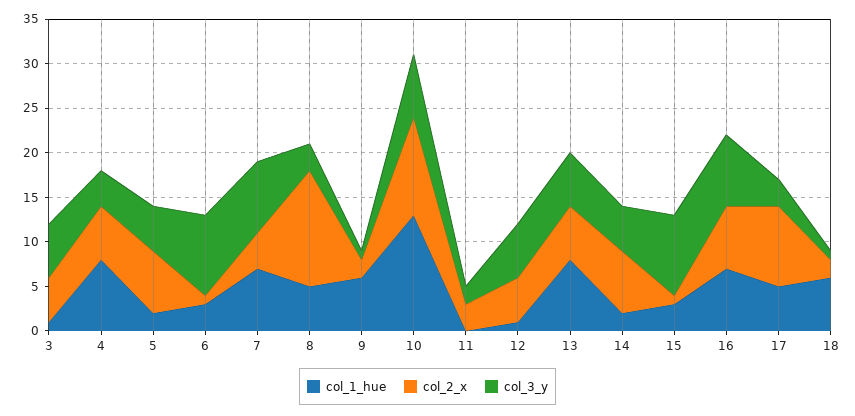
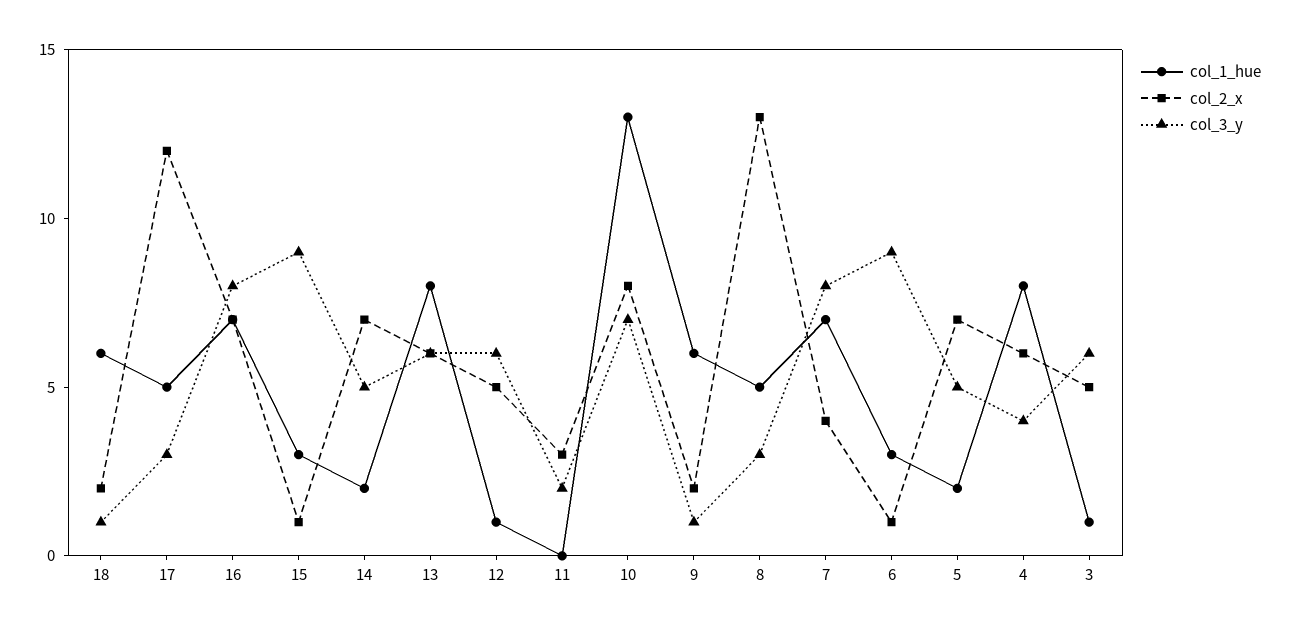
col_2_x, 10: 11 -> 8
col_2_x, 17: 9 -> 12

